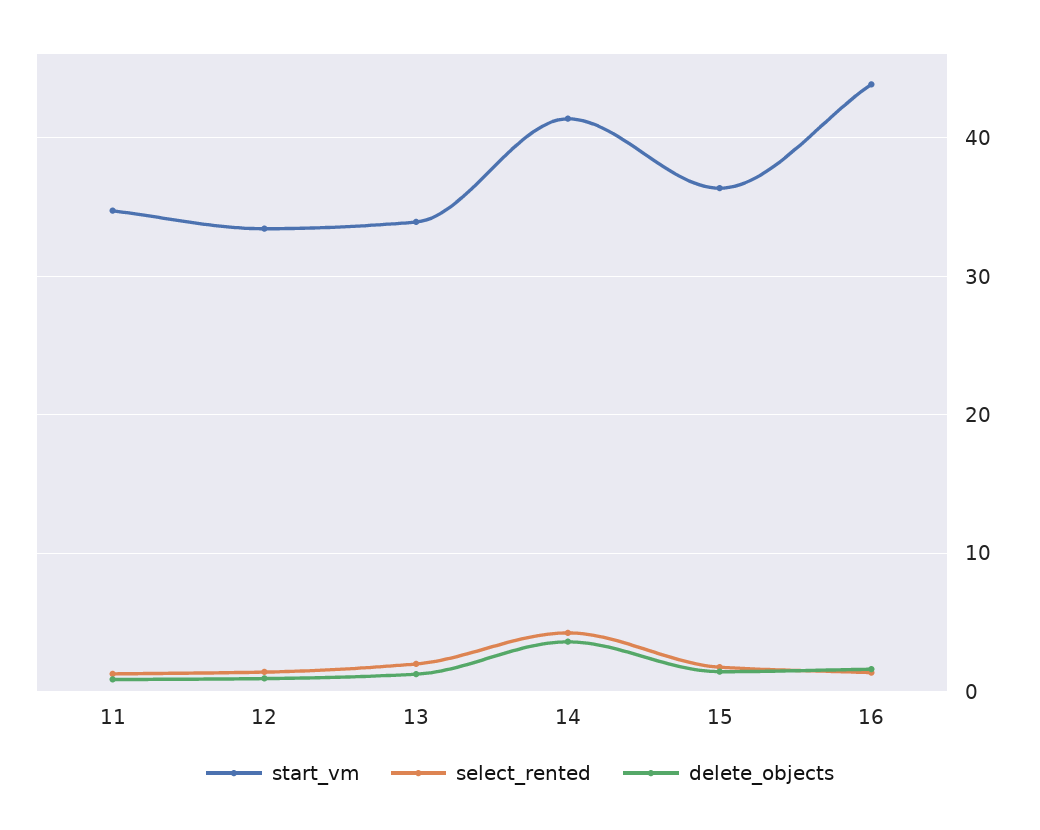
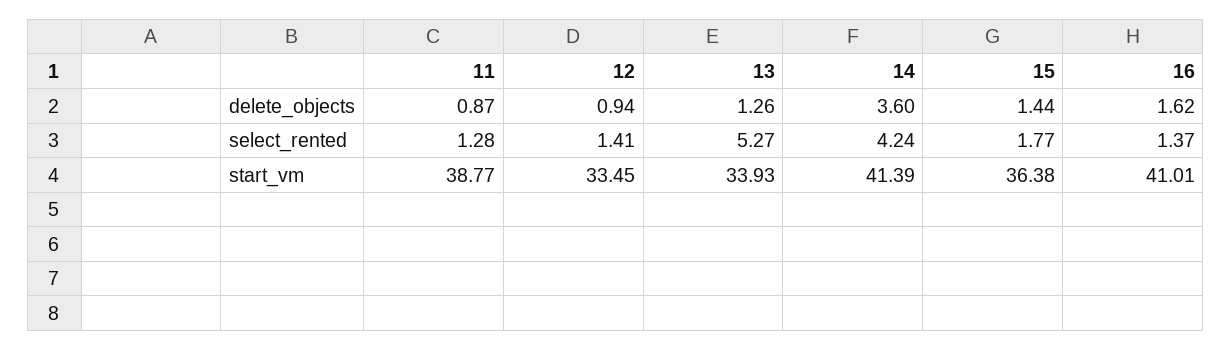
start_vm, 11: 35 -> 38.77
select_rented, 13: 2 -> 5.27
start_vm, 16: 44 -> 41.01

